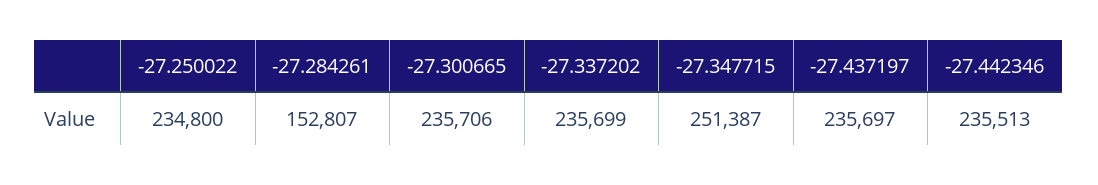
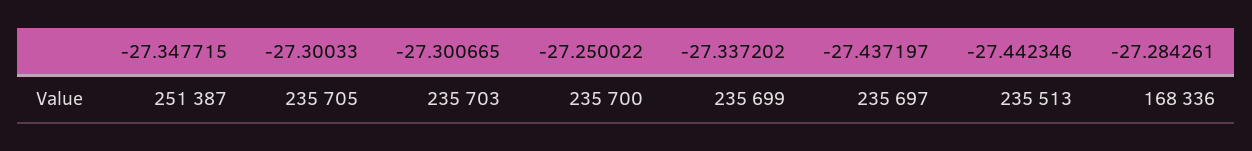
-27.250022: 234800 -> 235700
-27.284261: 152807 -> 168336
-27.300665: 235706 -> 235703
-27.30033: none -> 235705

